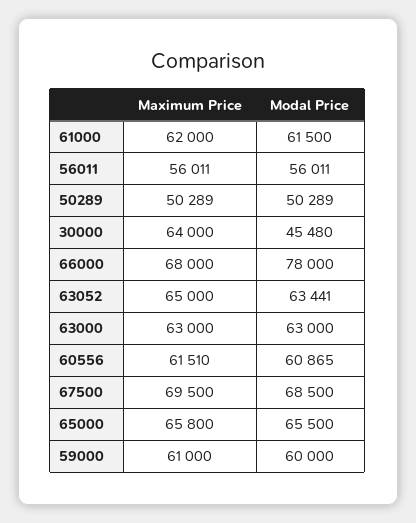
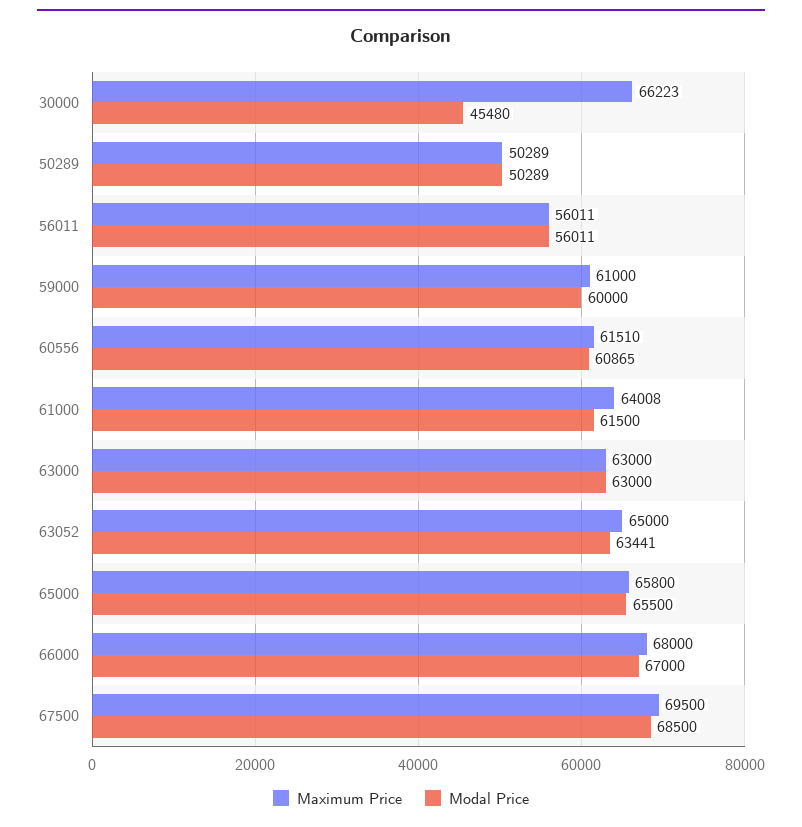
Maximum Price, 61000: 62000 -> 64008
Maximum Price, 30000: 64000 -> 66223
Modal Price, 66000: 78000 -> 67000

